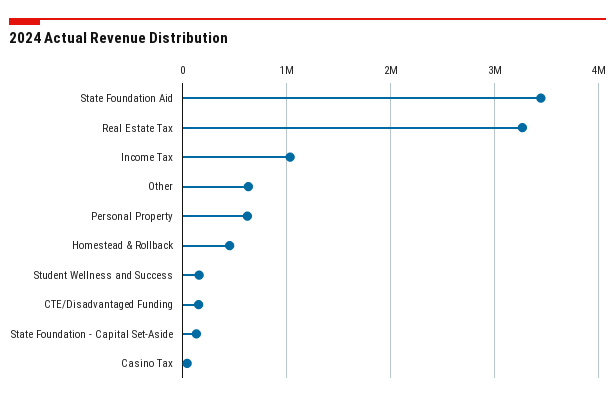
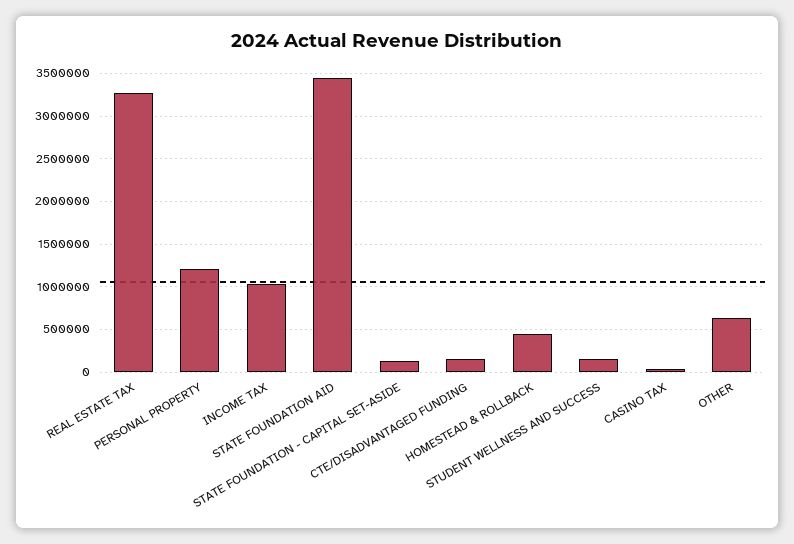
Personal Property: 600000 -> 1200000

